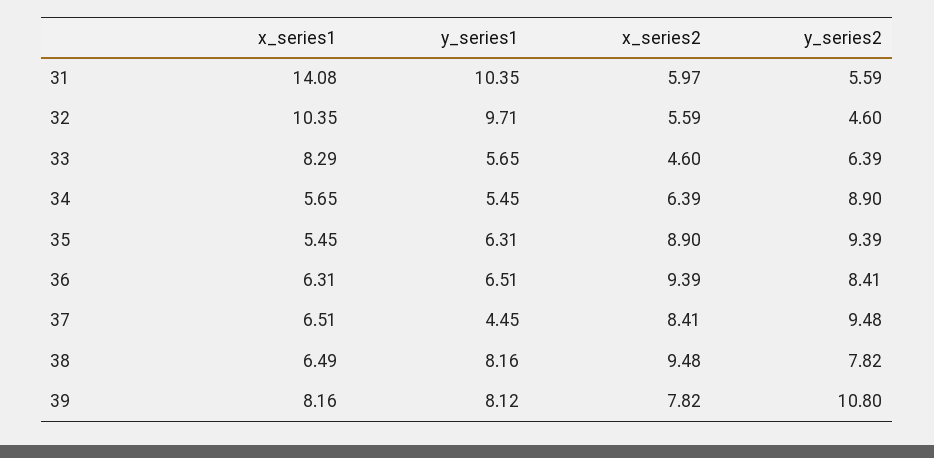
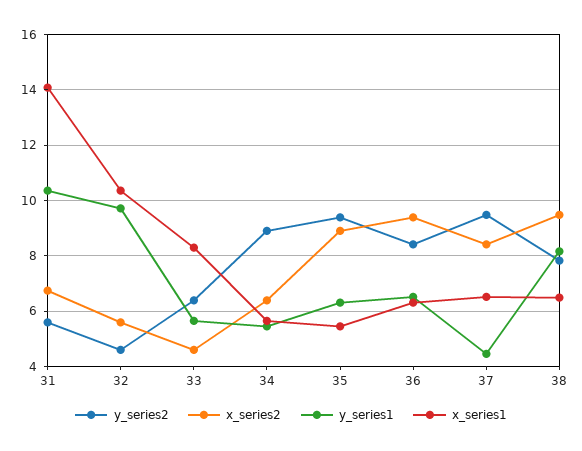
x_series2, 31: 5.97 -> 6.75
x_series1, 39: 8.16 -> none
y_series1, 39: 8.12 -> none
x_series2, 39: 7.82 -> none
y_series2, 39: 10.8 -> none

